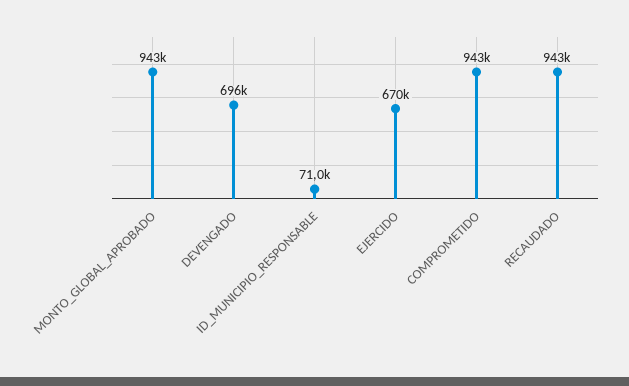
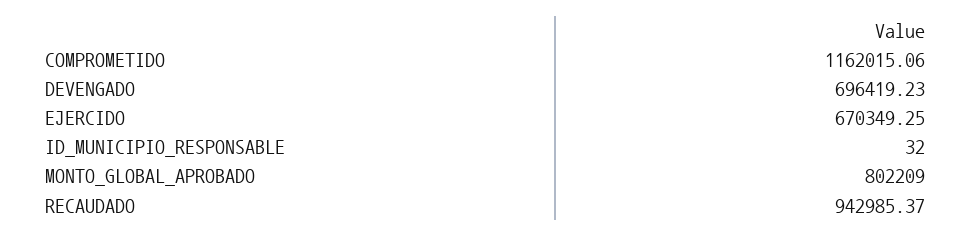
MONTO_GLOBAL_APROBADO: 943000 -> 802209
ID_MUNICIPIO_RESPONSABLE: 71000 -> 32
COMPROMETIDO: 943000 -> 1162015.06

